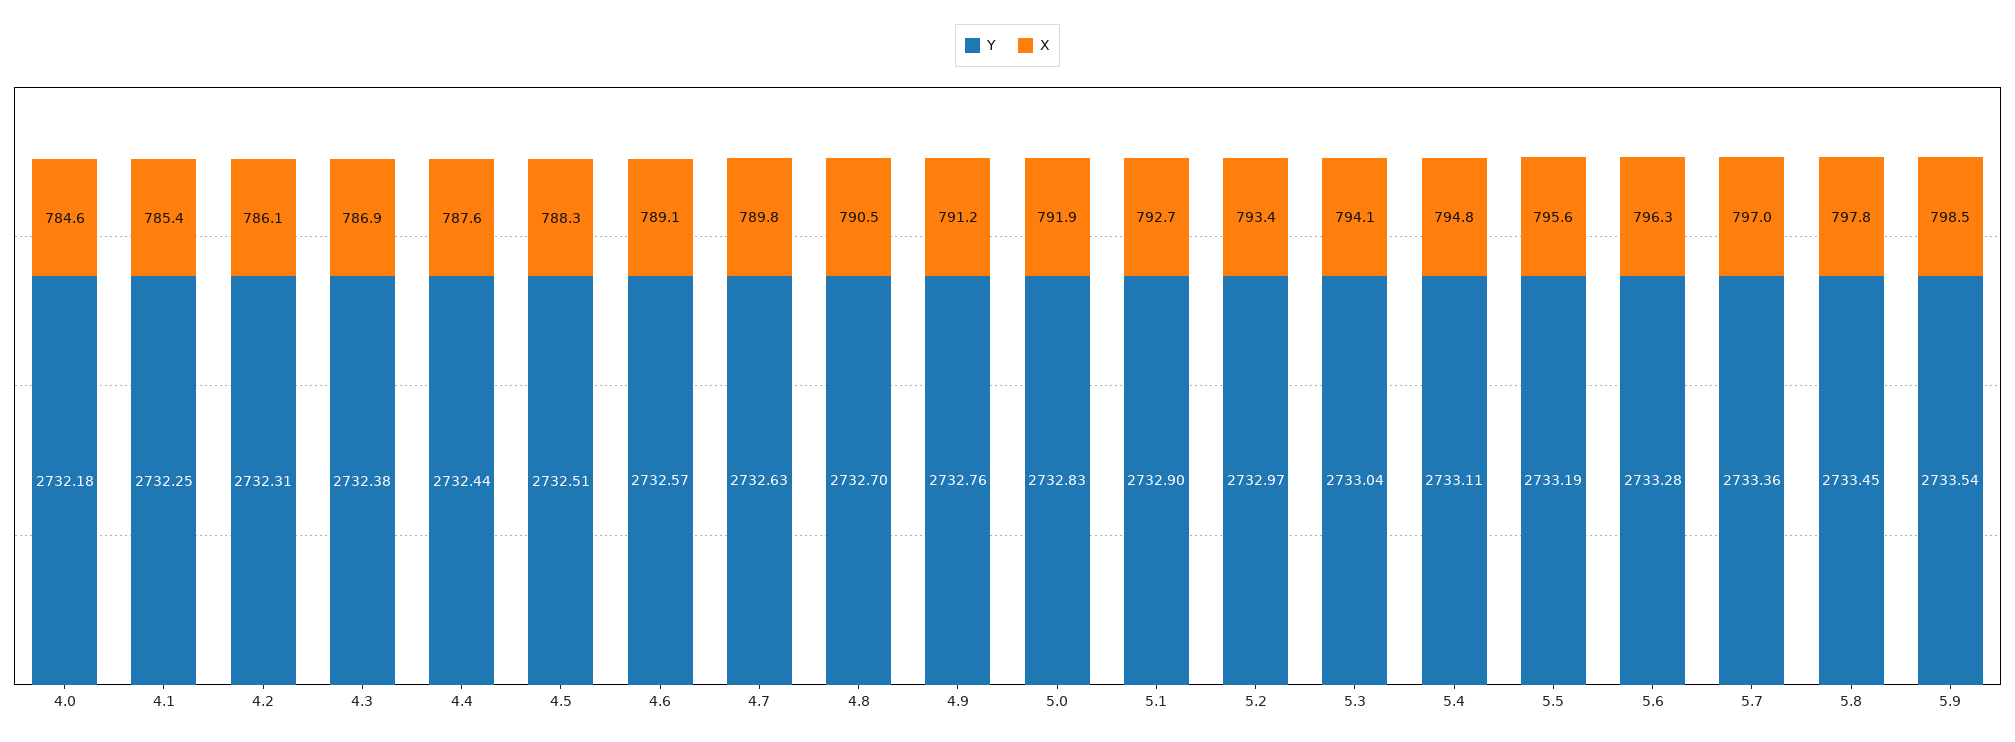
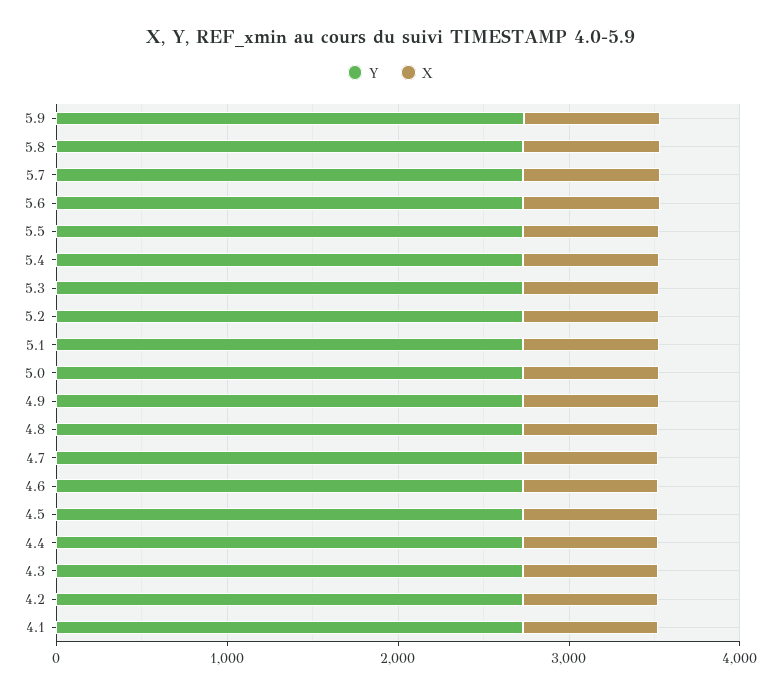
Y, 4.0: 2732.18 -> none
X, 4.0: 784.6 -> none

